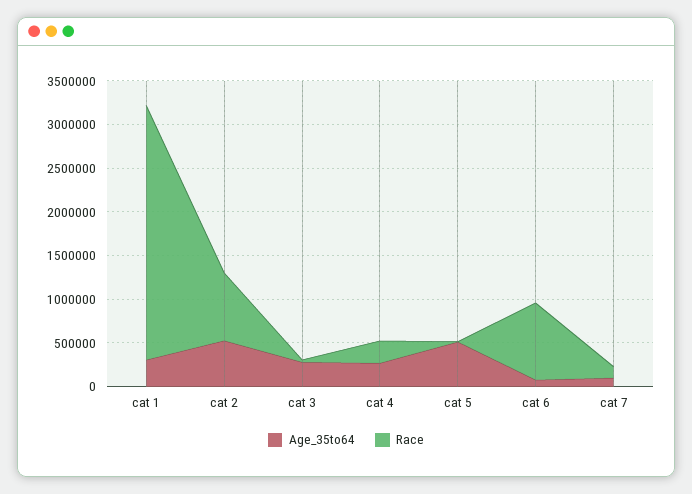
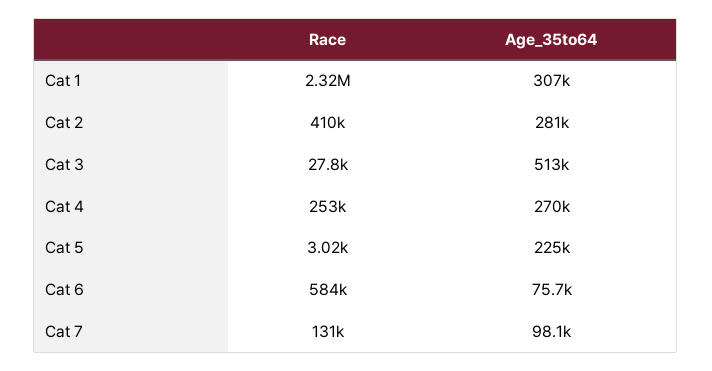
Race, cat 1: 2900000 -> 2320000
Age_35to64, cat 2: 500000 -> 281000
Race, cat 2: 800000 -> 410000
Age_35to64, cat 3: 300000 -> 513000
Age_35to64, cat 5: 500000 -> 225000
Race, cat 6: 900000 -> 584000

